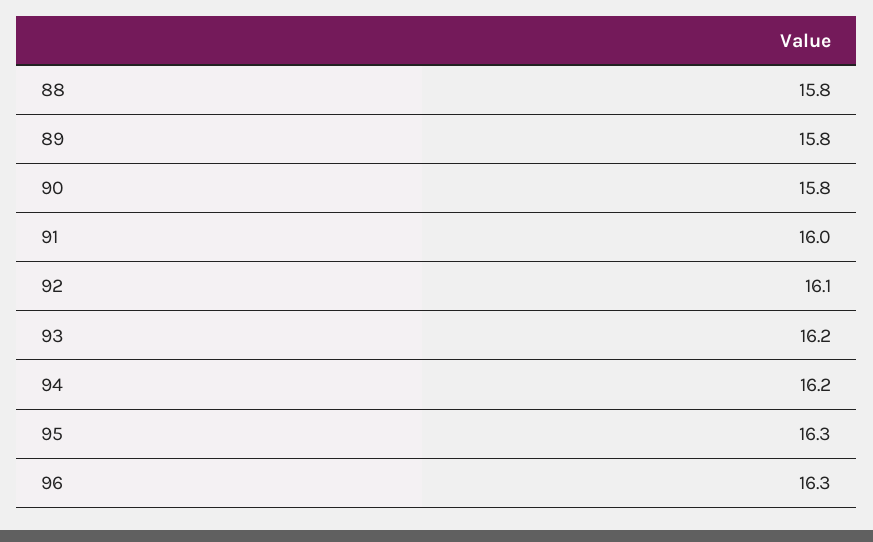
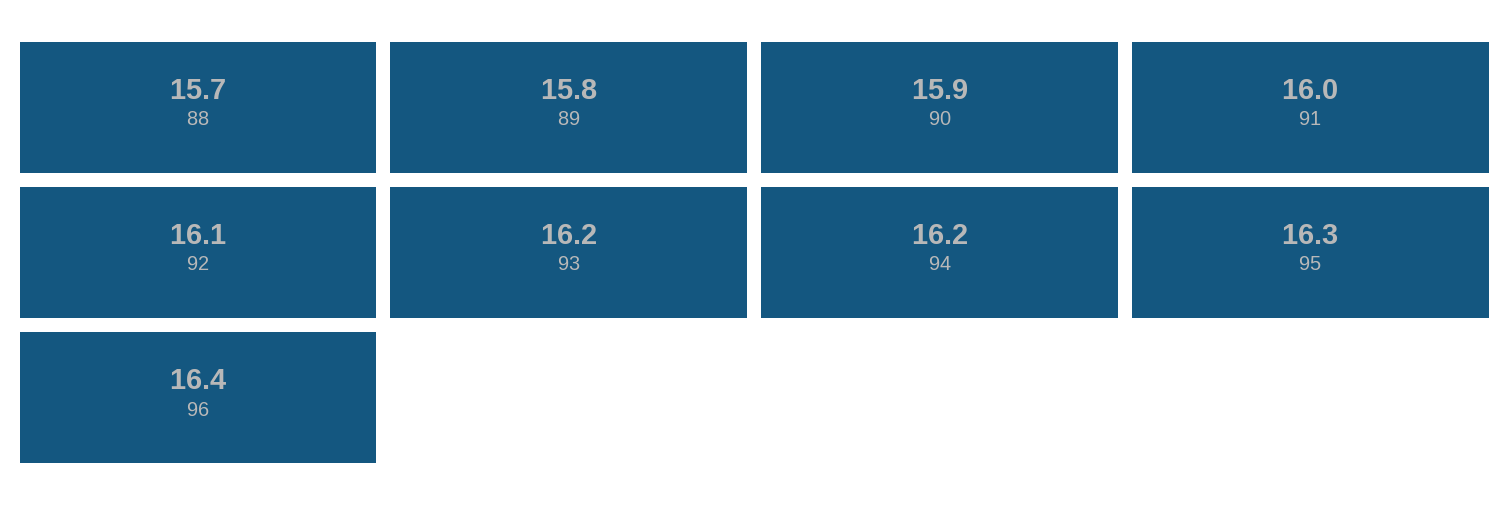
88: 15.8 -> 15.7
90: 15.8 -> 15.9
96: 16.3 -> 16.4

